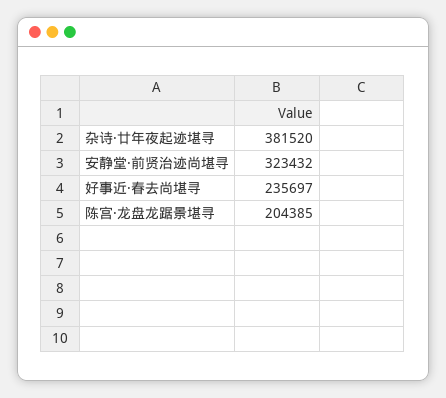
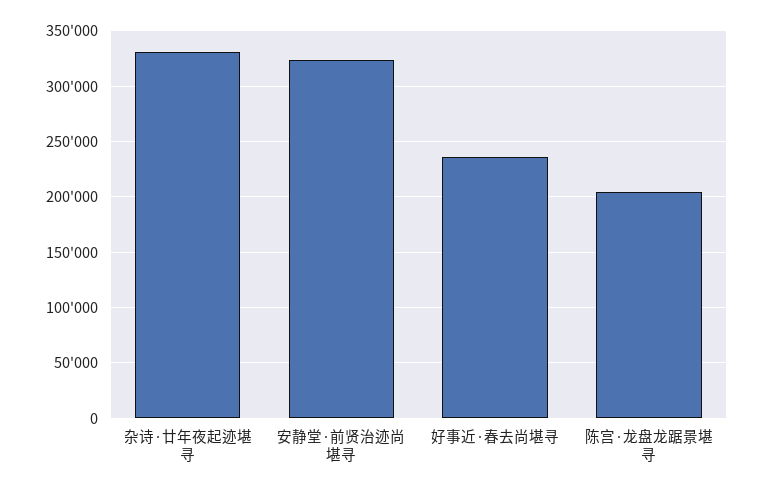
杂诗·廿年夜起迹堪寻: 381520 -> 330000

